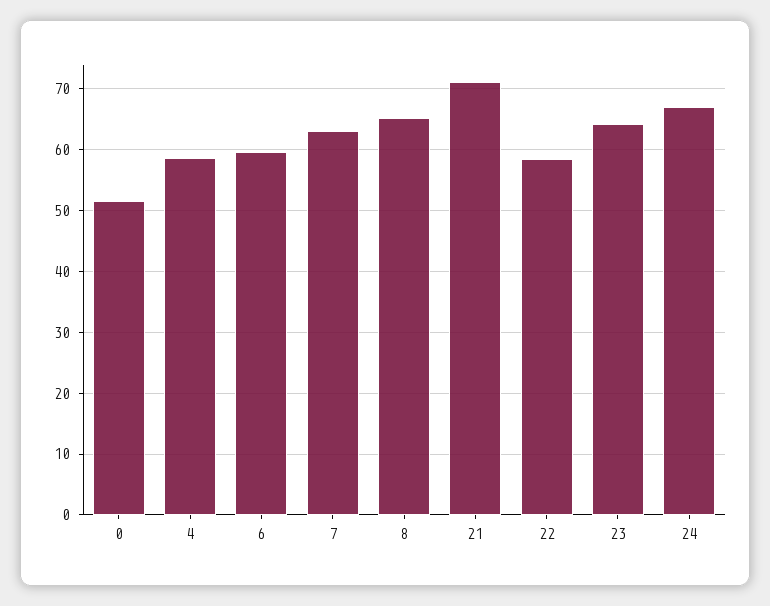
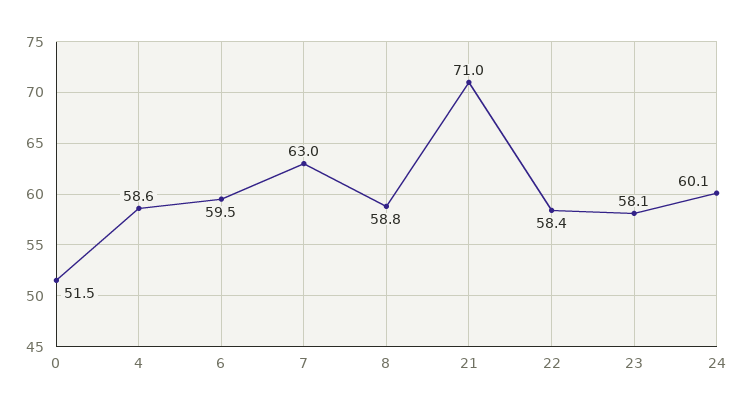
8: 65 -> 58.8
23: 64 -> 58.1
24: 67 -> 60.1

